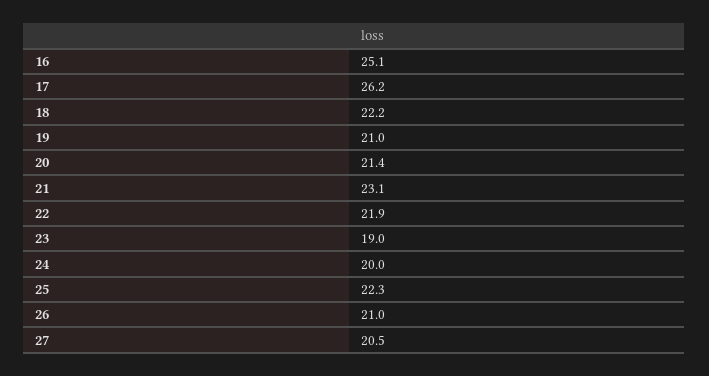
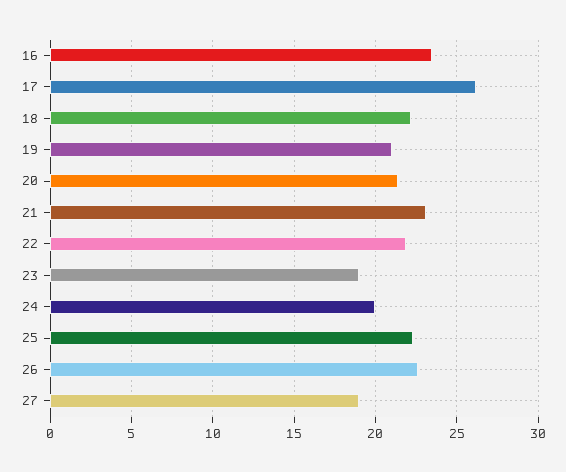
16: 25.1 -> 23.5
26: 21 -> 22.5
27: 20.5 -> 19

